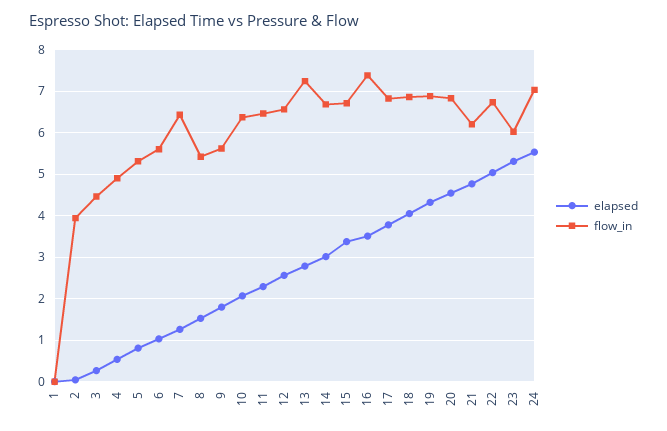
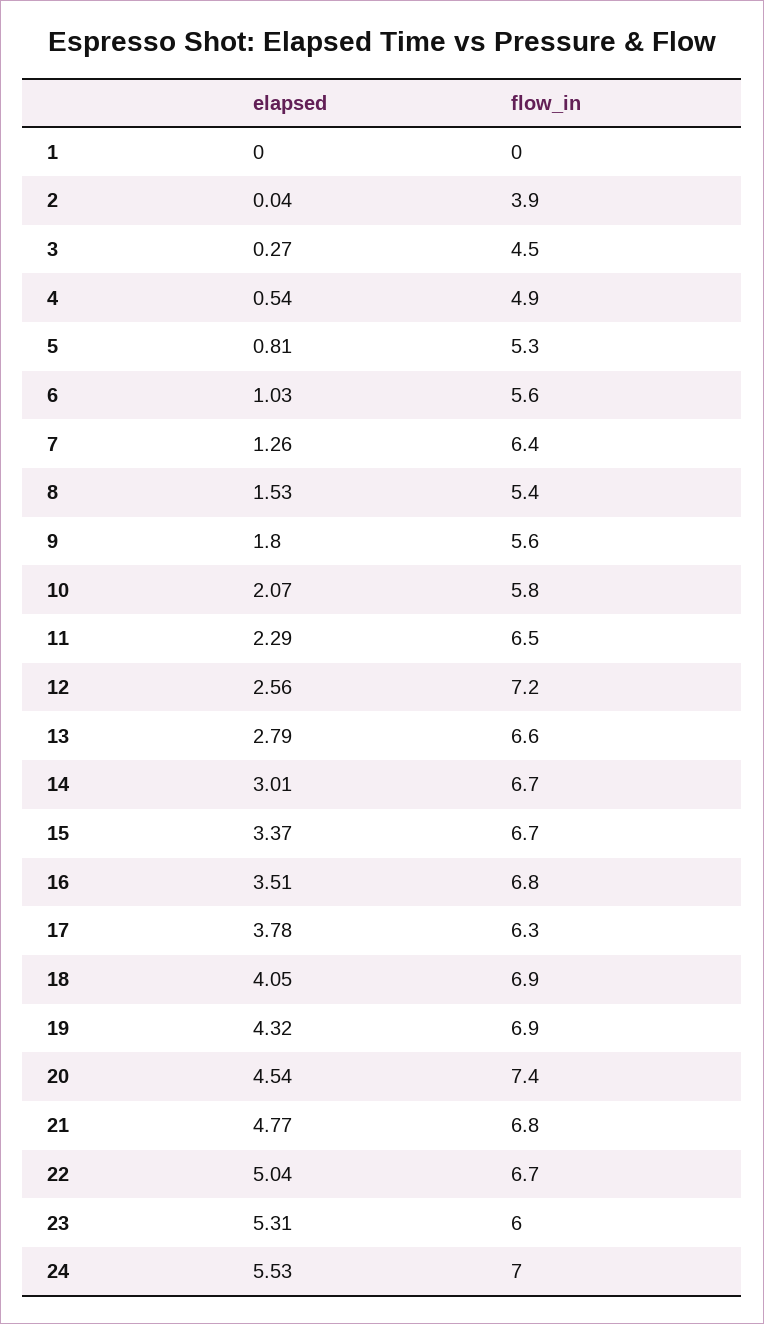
flow_in, 10: 6.4 -> 5.8
flow_in, 12: 6.6 -> 7.2
flow_in, 13: 7.2 -> 6.6
flow_in, 16: 7.4 -> 6.8
flow_in, 17: 6.8 -> 6.3
flow_in, 20: 6.8 -> 7.4
flow_in, 21: 6.2 -> 6.8

